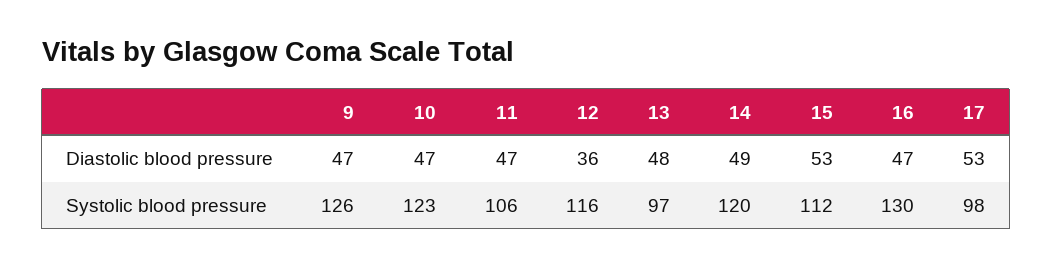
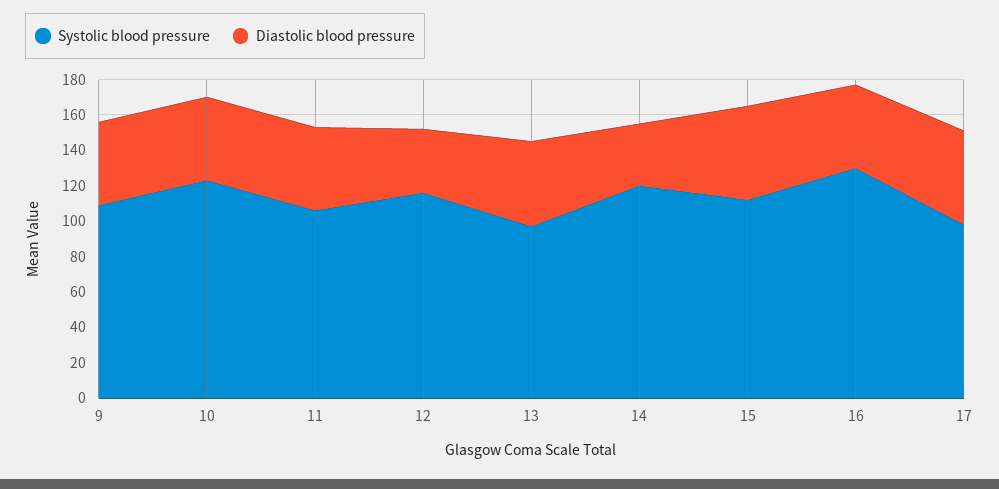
Diastolic blood pressure, 14: 49 -> 35
Systolic blood pressure, 9: 126 -> 110

